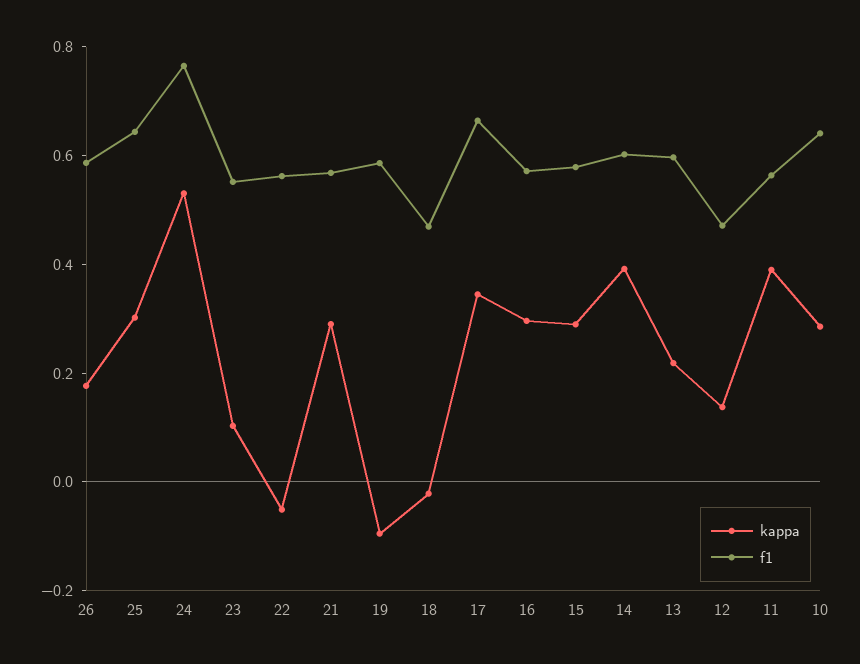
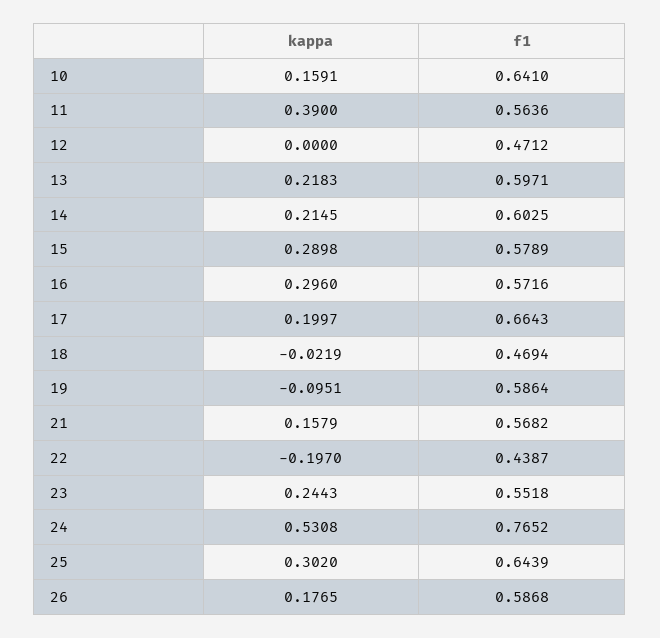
kappa, 23: 0.1 -> 0.2443
kappa, 22: -0.05 -> -0.197
f1, 22: 0.55 -> 0.4387
kappa, 21: 0.3 -> 0.1579
kappa, 17: 0.35 -> 0.1997
kappa, 14: 0.4 -> 0.2145
kappa, 12: 0.15 -> 0
kappa, 10: 0.3 -> 0.1591

